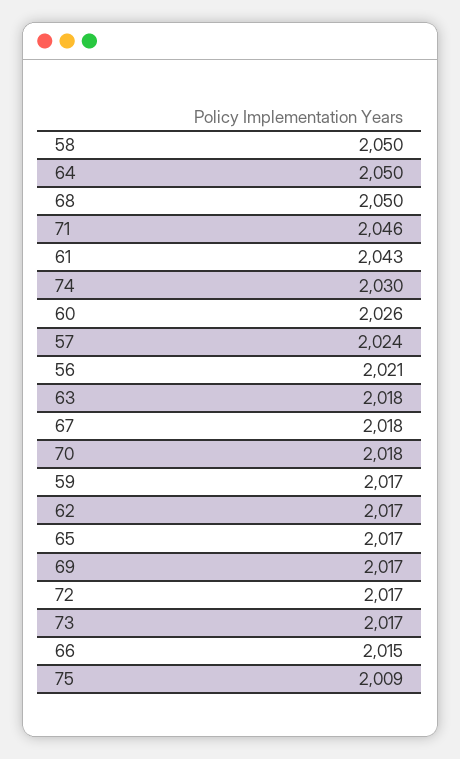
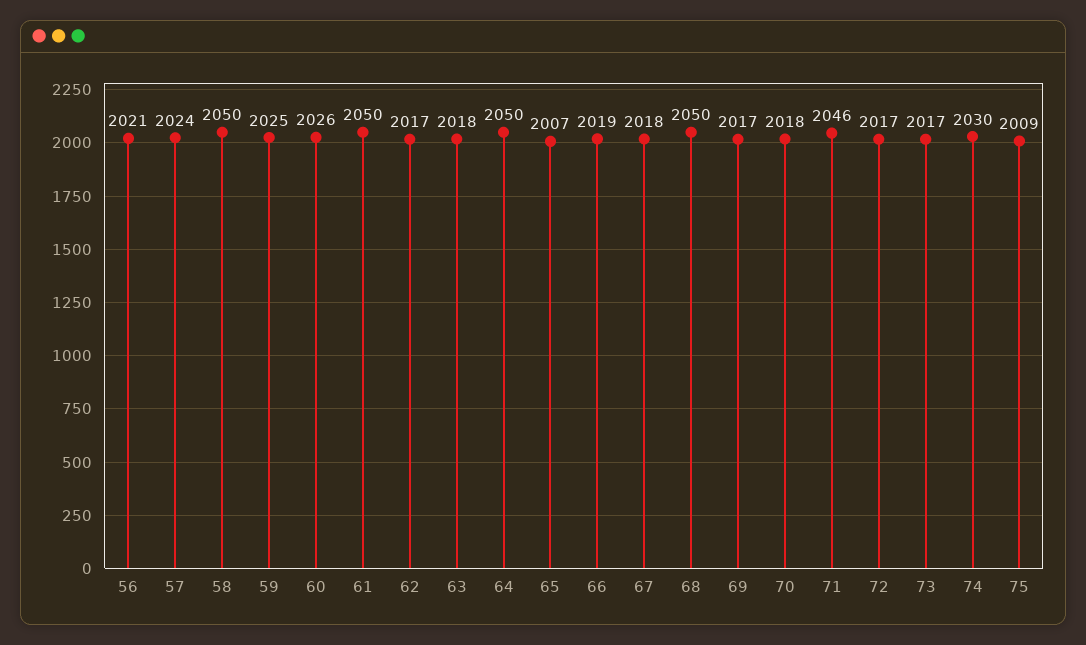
61: 2043 -> 2050
59: 2017 -> 2025
65: 2017 -> 2007
66: 2015 -> 2019

